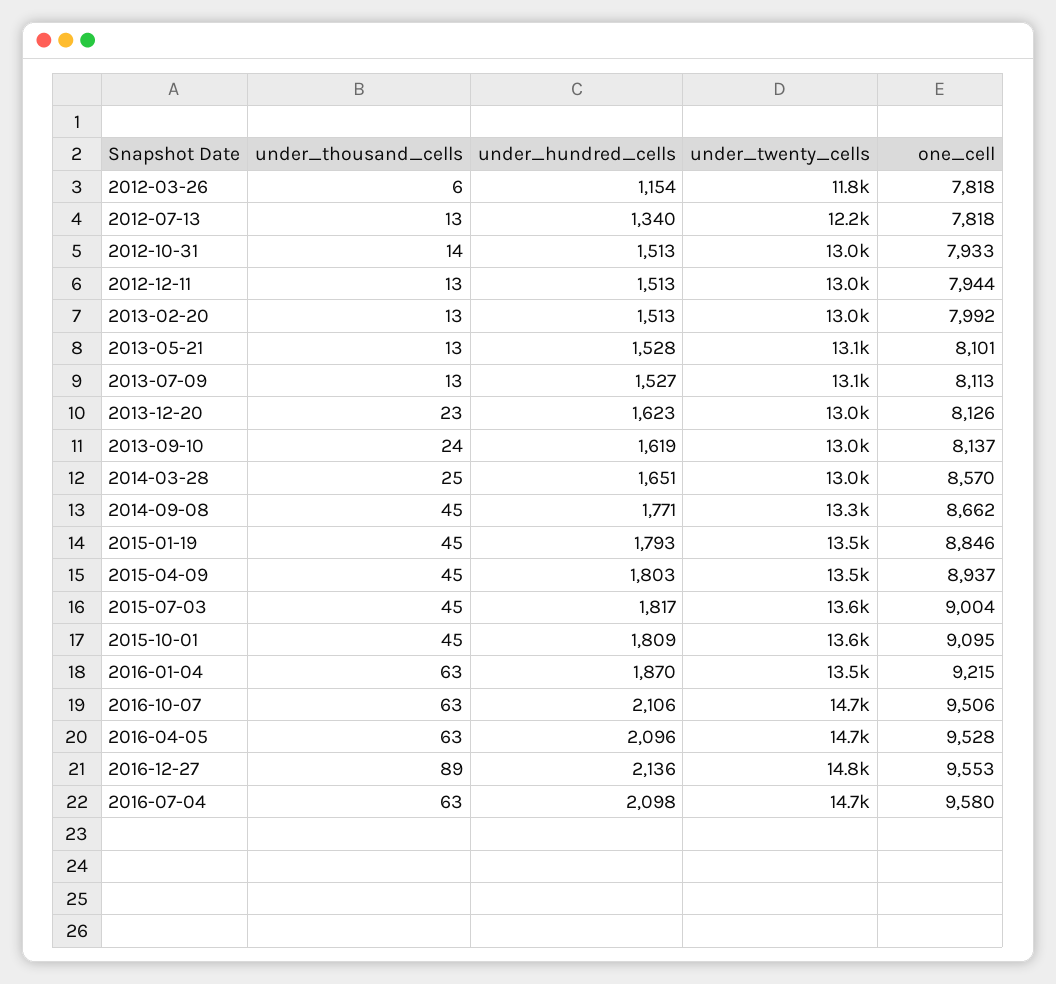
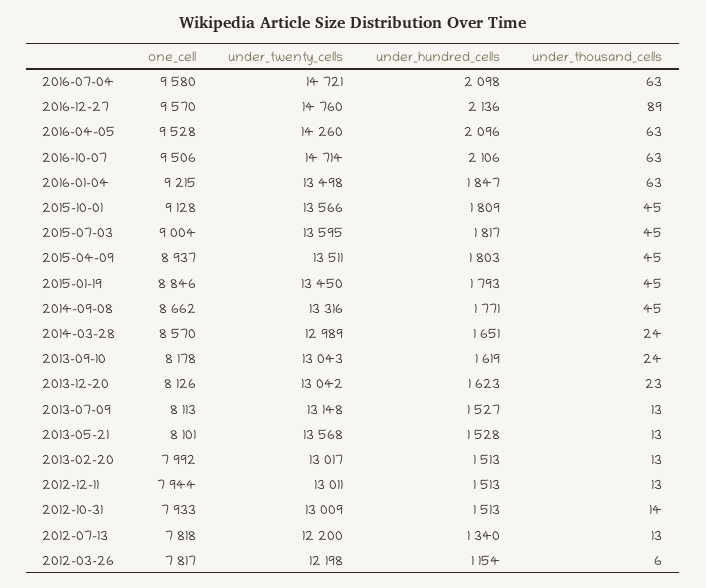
under_twenty_cells, 2012-03-26: 11800 -> 12198
one_cell, 2012-03-26: 7818 -> 7817
under_twenty_cells, 2013-05-21: 13100 -> 13568
one_cell, 2013-09-10: 8137 -> 8178
under_thousand_cells, 2014-03-28: 25 -> 24
one_cell, 2015-10-01: 9095 -> 9128
under_hundred_cells, 2016-01-04: 1870 -> 1847
under_twenty_cells, 2016-04-05: 14700 -> 14260
one_cell, 2016-12-27: 9553 -> 9570

